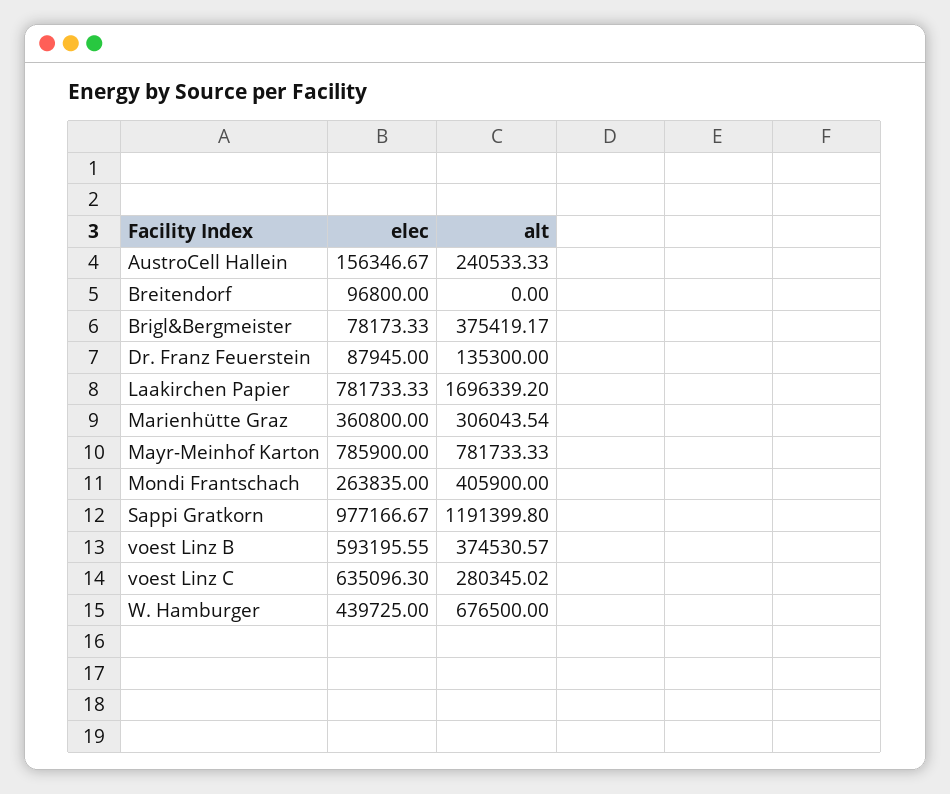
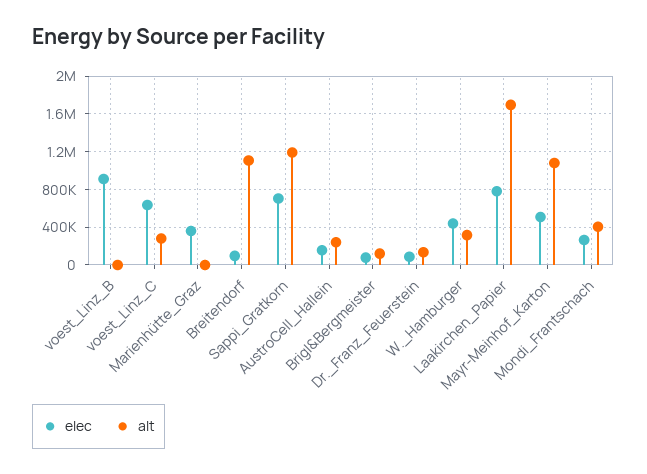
alt, Breitendorf: 0 -> 1100000
alt, Brigl&Bergmeister: 375419.17 -> 100000
alt, Marienhütte Graz: 306043.54 -> 0
elec, Mayr-Meinhof Karton: 785900 -> 500000
alt, Mayr-Meinhof Karton: 781733.33 -> 1100000
elec, Sappi Gratkorn: 977166.67 -> 700000
elec, voest Linz B: 593195.55 -> 900000
alt, voest Linz B: 374530.57 -> 0
alt, W. Hamburger: 676500 -> 300000

